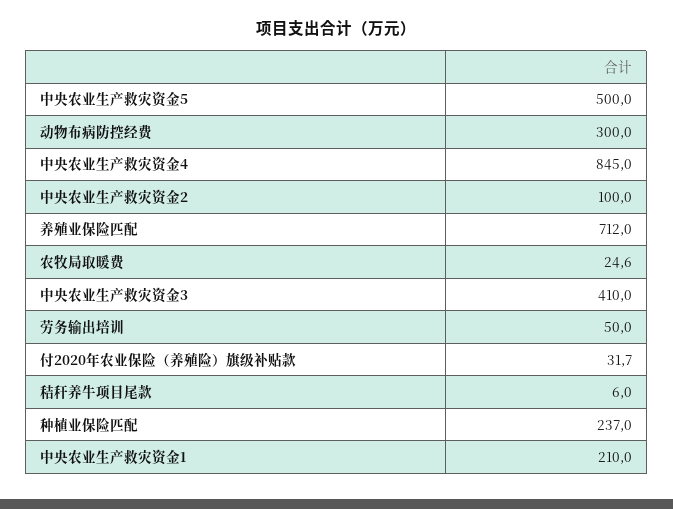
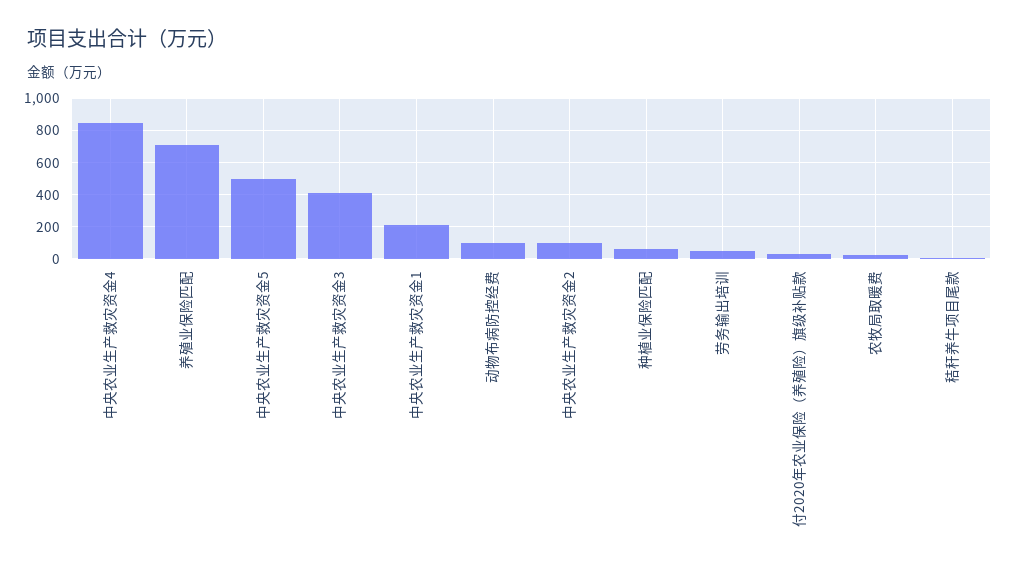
动物布病防控经费: 300 -> 100
种植业保险匹配: 237 -> 50

